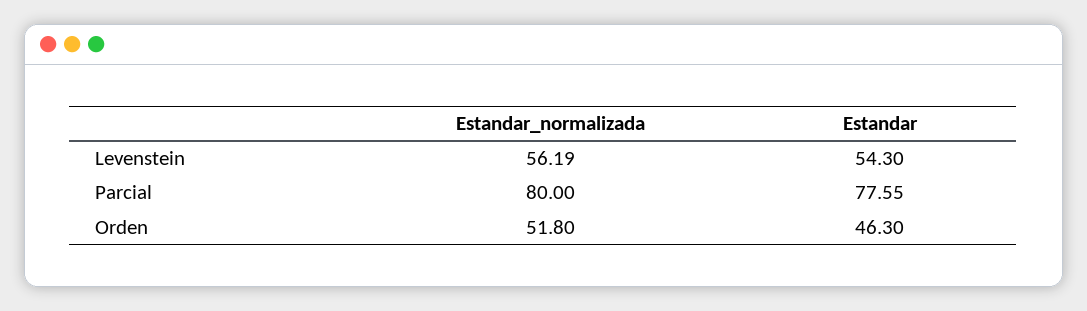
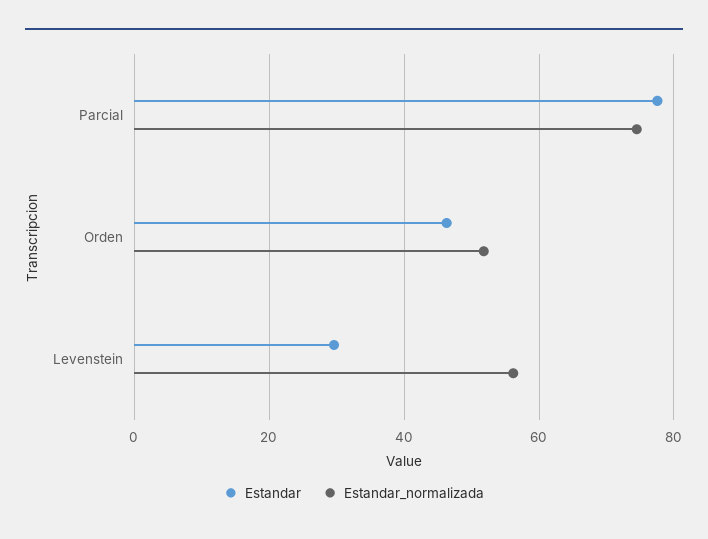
Estandar, Levenstein: 54.3 -> 30
Estandar_normalizada, Parcial: 80 -> 74

